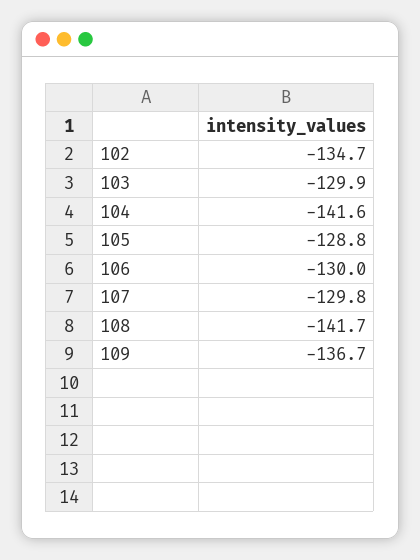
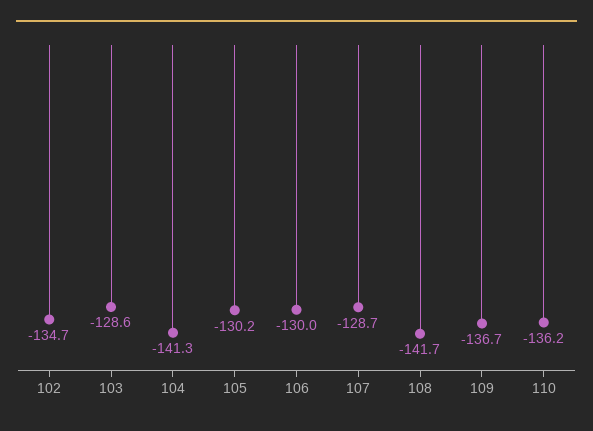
103: -129.9 -> -128.6
104: -141.6 -> -141.3
105: -128.8 -> -130.2
107: -129.8 -> -128.7
110: none -> -136.2

